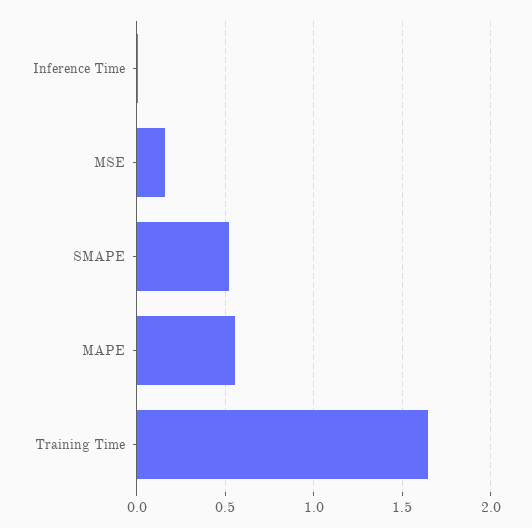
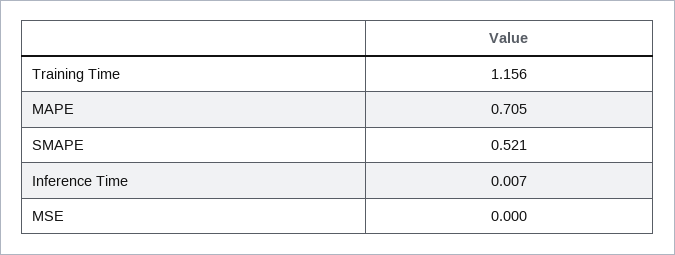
MSE: 0.15 -> 0
MAPE: 0.55 -> 0.705
Training Time: 1.65 -> 1.156

